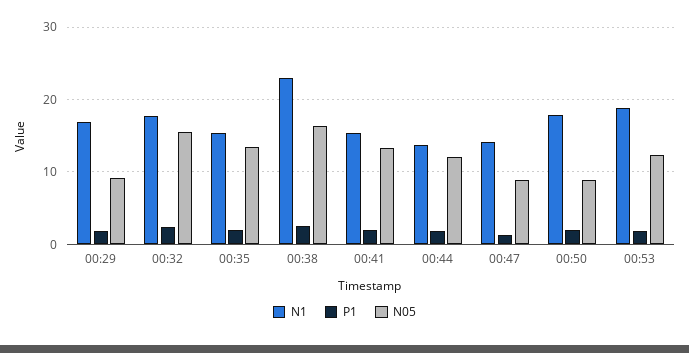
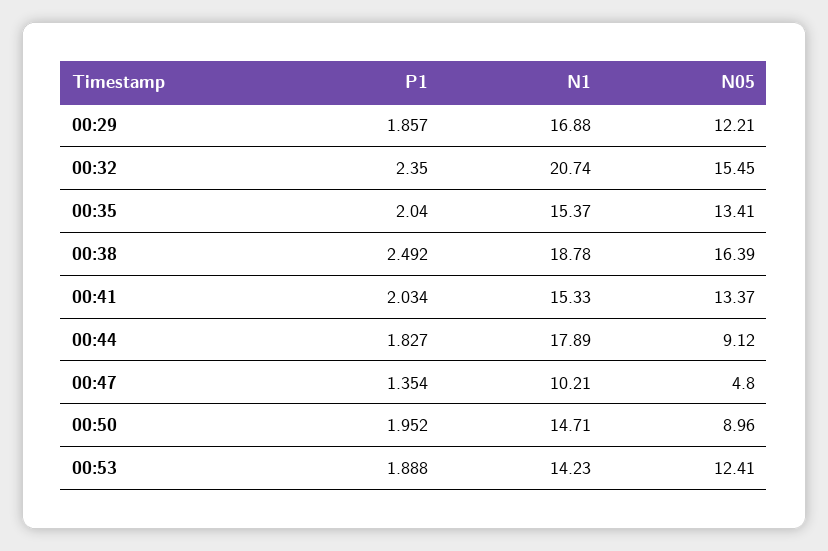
N05, 00:29: 9 -> 12.21
N1, 00:32: 18 -> 20.74
N1, 00:38: 23 -> 18.78
N1, 00:44: 14 -> 17.89
N05, 00:44: 12 -> 9.12
N1, 00:47: 14 -> 10.21
N05, 00:47: 9 -> 4.8
N1, 00:50: 18 -> 14.71
N1, 00:53: 19 -> 14.23

